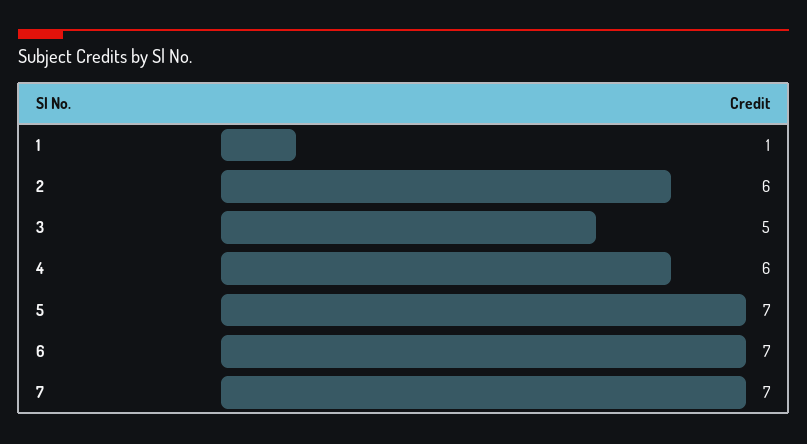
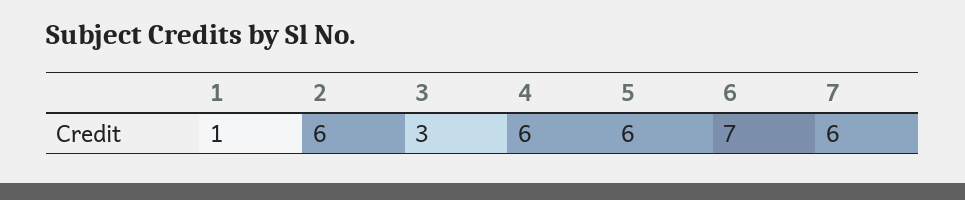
3: 5 -> 3
5: 7 -> 6
7: 7 -> 6

